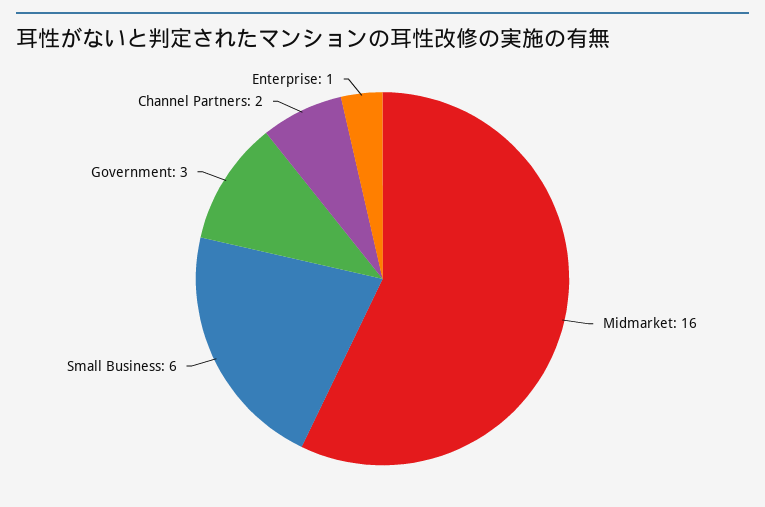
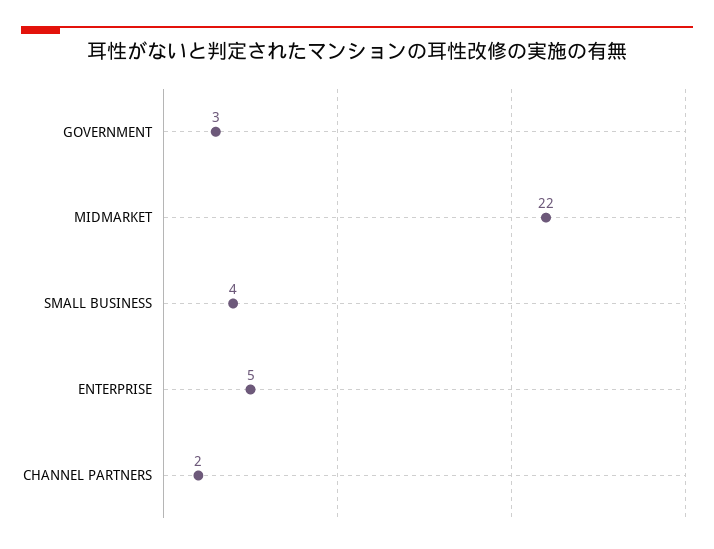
Midmarket: 16 -> 22
Small Business: 6 -> 4
Enterprise: 1 -> 5

